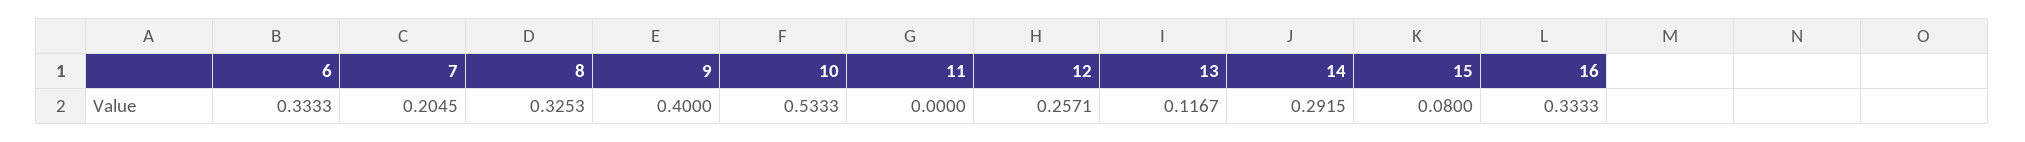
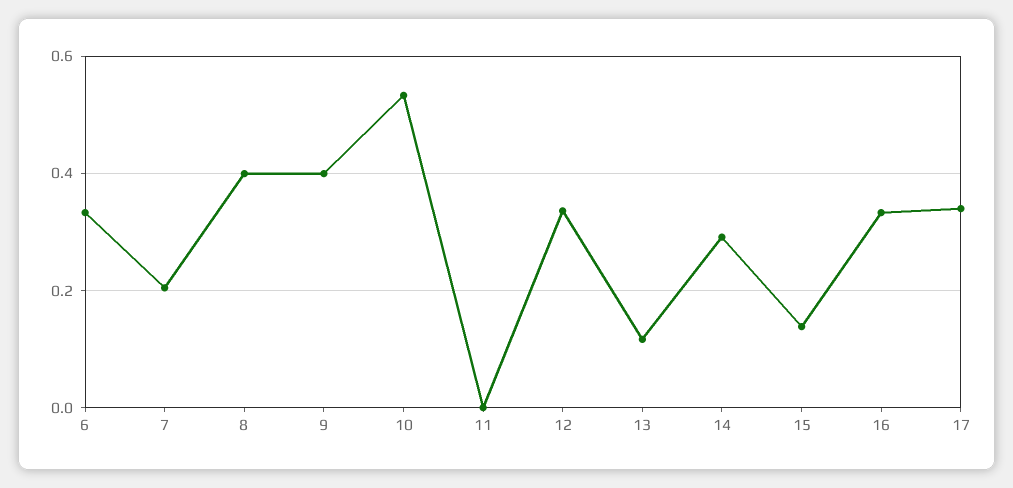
8: 0.3253 -> 0.4
12: 0.2571 -> 0.34
15: 0.08 -> 0.14
17: none -> 0.34

